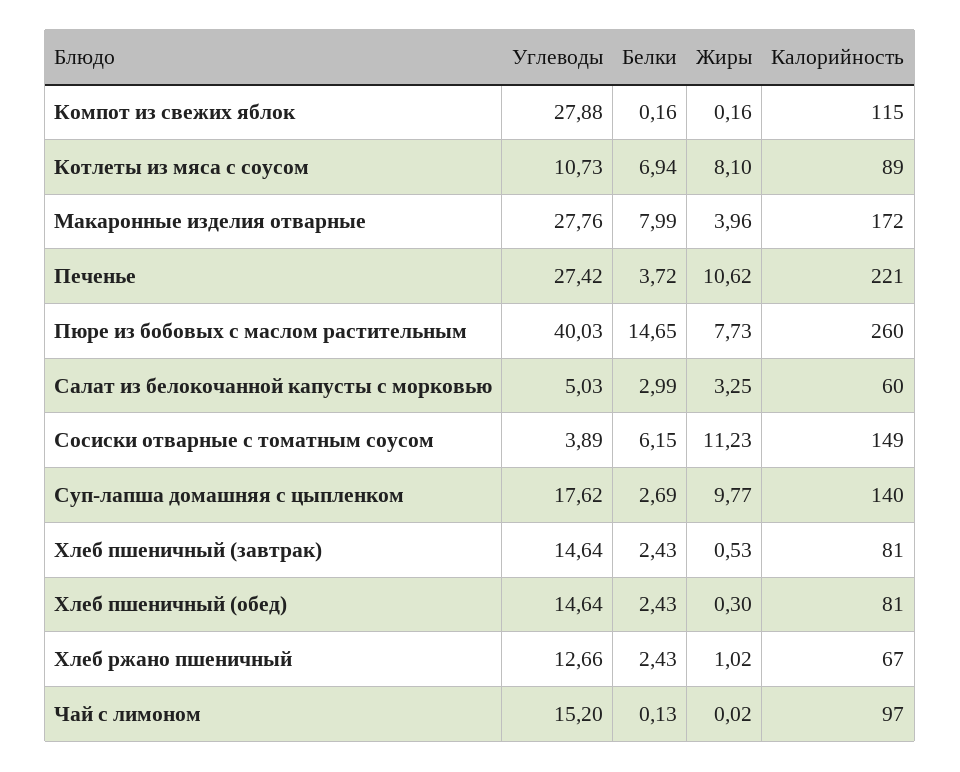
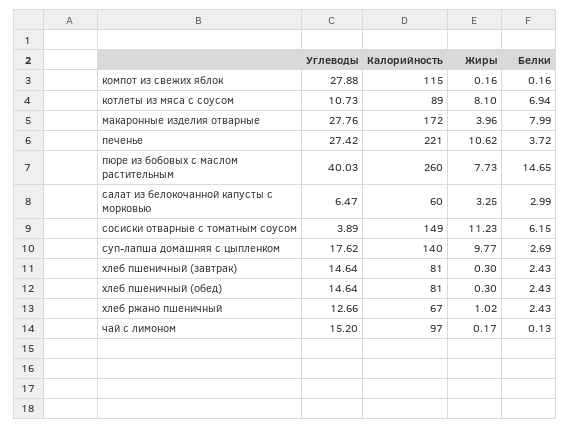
Углеводы, Салат из белокочанной капусты с морковью: 5.03 -> 6.47
Жиры, Хлеб пшеничный (завтрак): 0.53 -> 0.3
Жиры, Чай с лимоном: 0.02 -> 0.17

